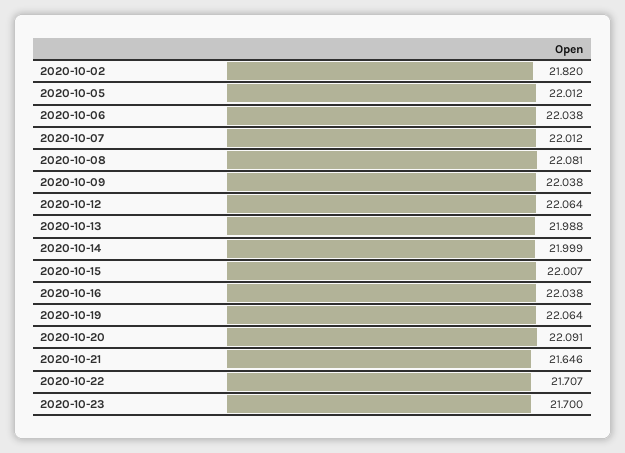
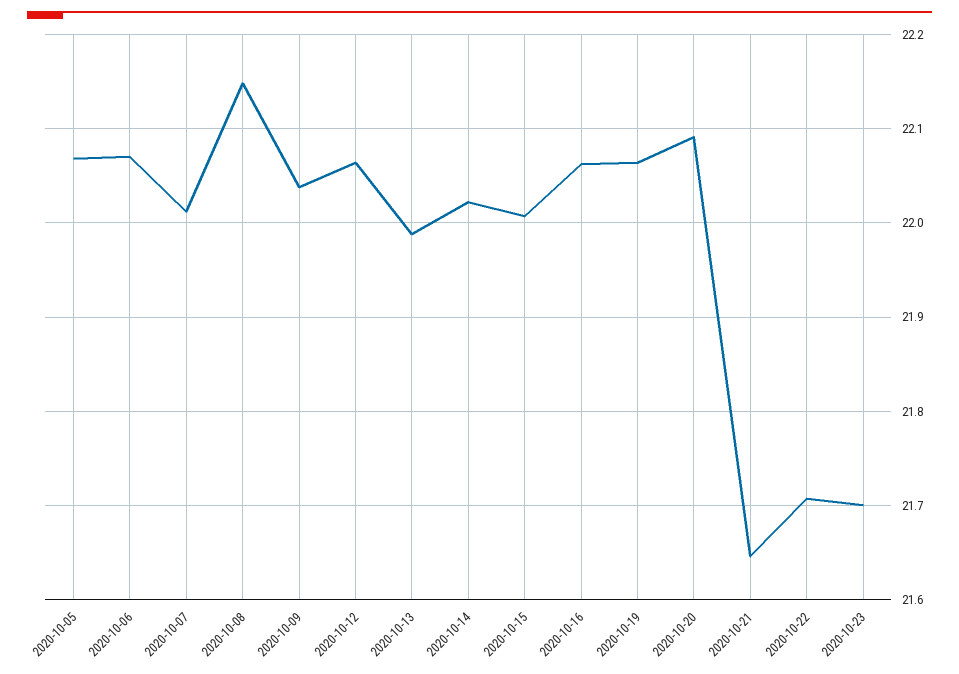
2020-10-02: 21.82 -> none
2020-10-05: 22.012 -> 22.07
2020-10-06: 22.038 -> 22.07
2020-10-08: 22.081 -> 22.15
2020-10-14: 21.999 -> 22.02
2020-10-16: 22.038 -> 22.06

